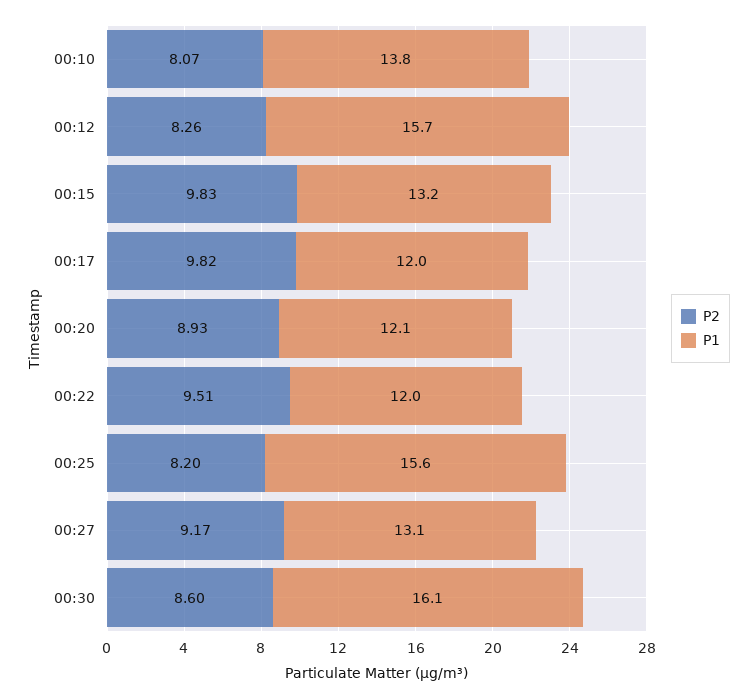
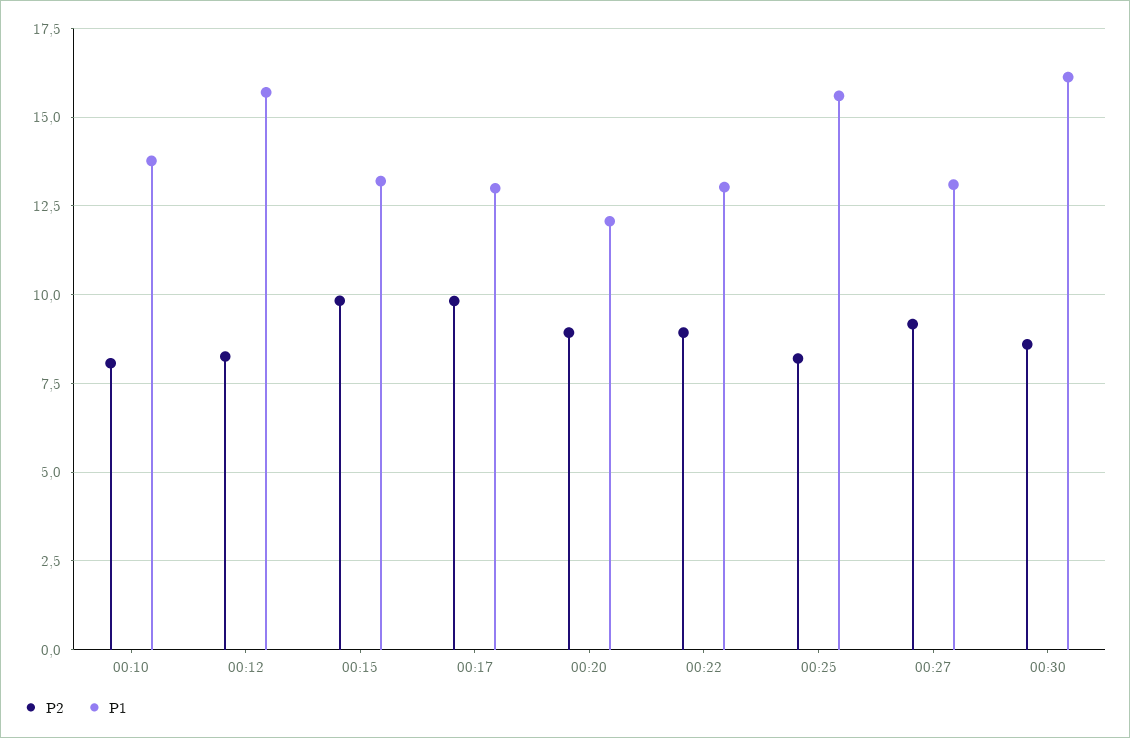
P1, 00:17: 12 -> 13
P2, 00:22: 9.51 -> 9
P1, 00:22: 12 -> 13

